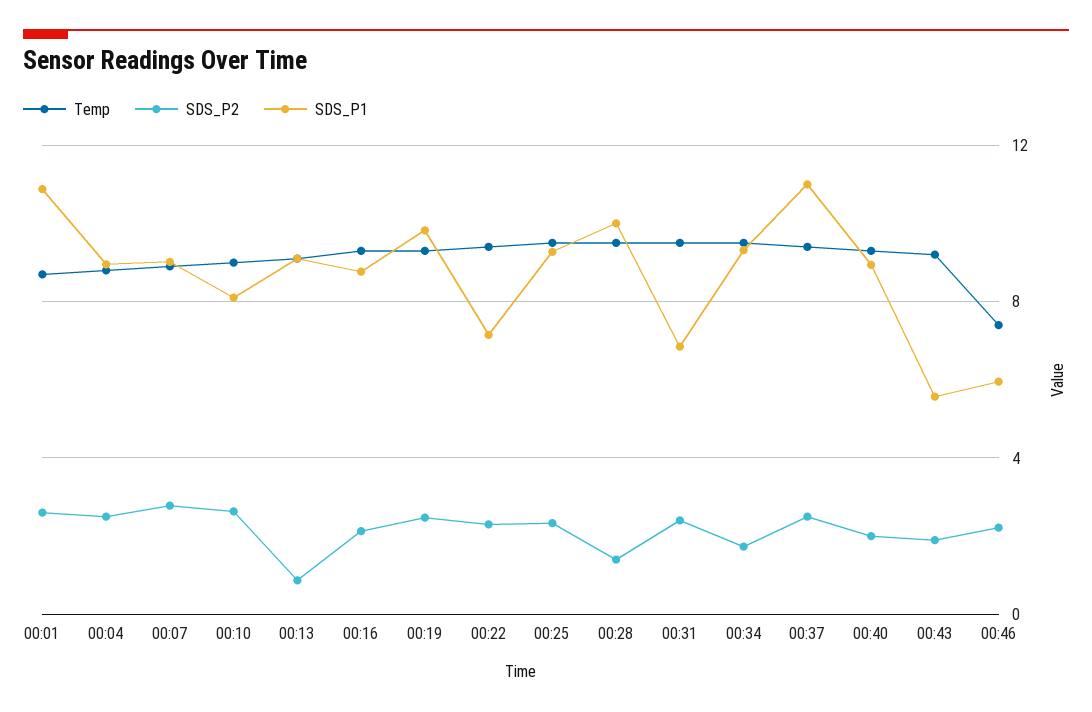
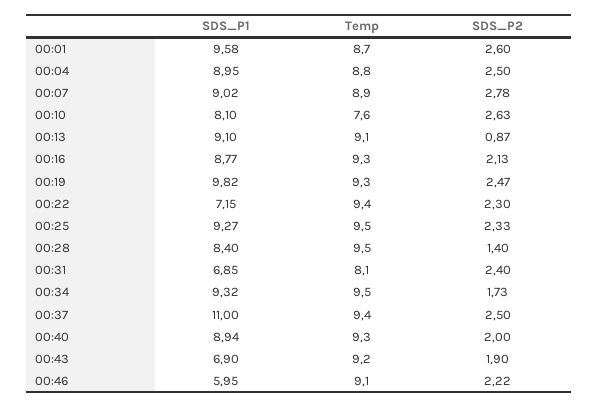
SDS_P1, 00:01: 11 -> 9.58
Temp, 00:10: 9 -> 7.6
SDS_P1, 00:28: 10 -> 8.4
Temp, 00:31: 9.5 -> 8.1
SDS_P1, 00:43: 5.5 -> 6.9
Temp, 00:46: 7.5 -> 9.1

